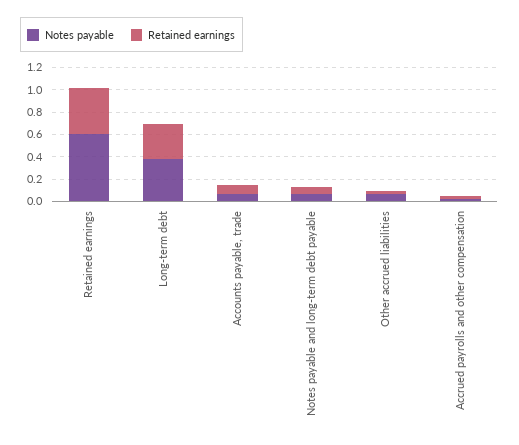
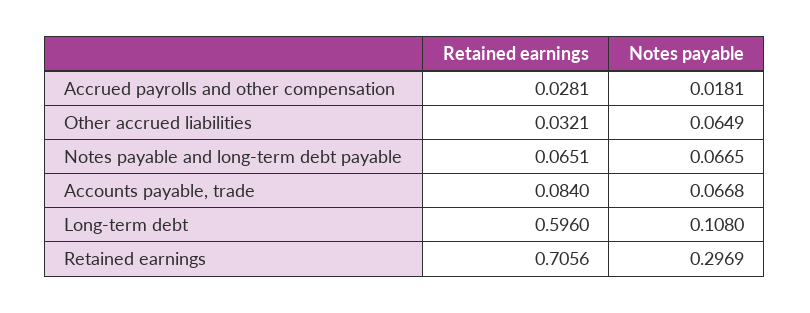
Notes payable, Retained earnings: 0.6 -> 0.2969
Retained earnings, Retained earnings: 0.4 -> 0.7056
Notes payable, Long-term debt: 0.4 -> 0.108
Retained earnings, Long-term debt: 0.3 -> 0.596

